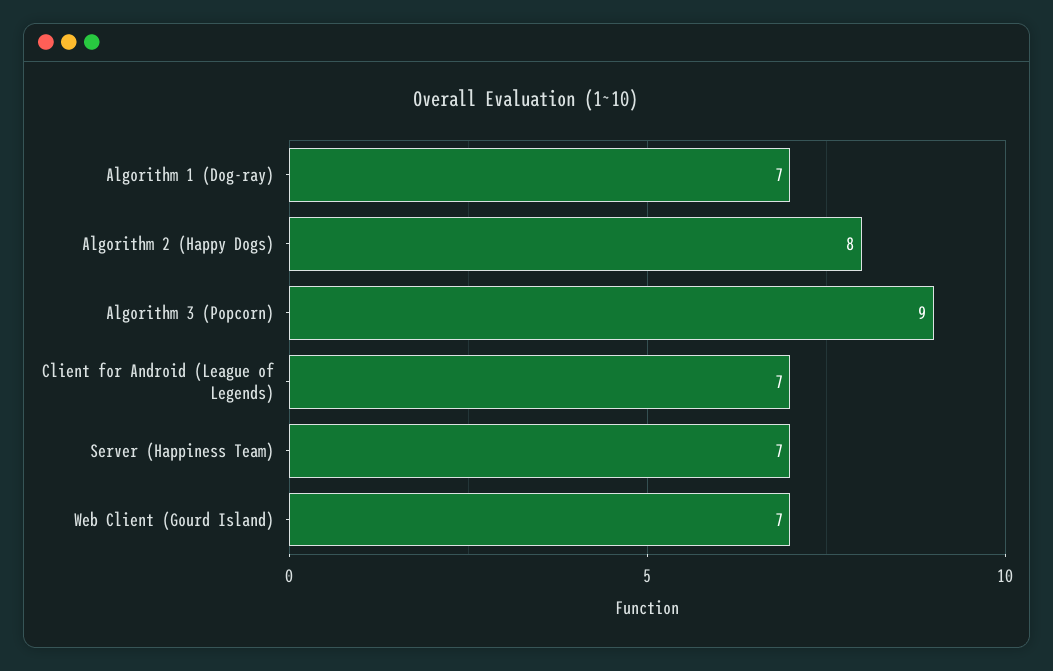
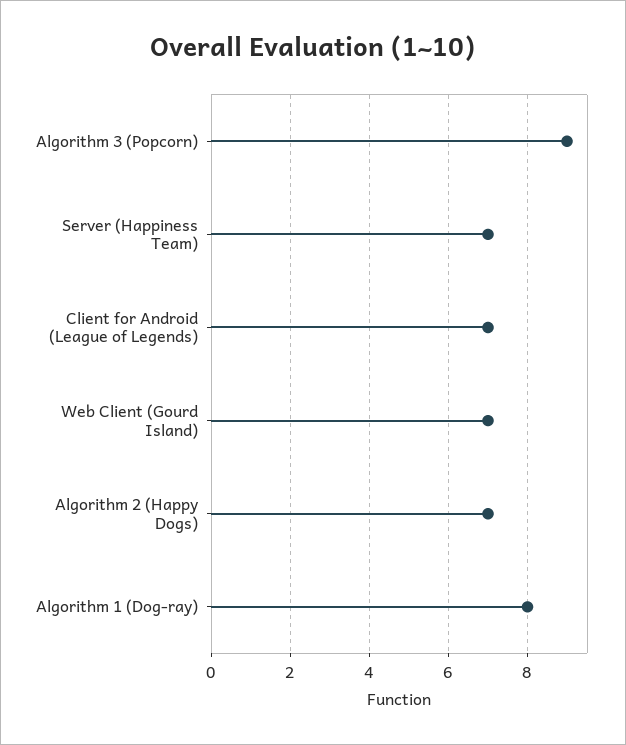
Algorithm 1 (Dog-ray): 7 -> 8
Algorithm 2 (Happy Dogs): 8 -> 7

